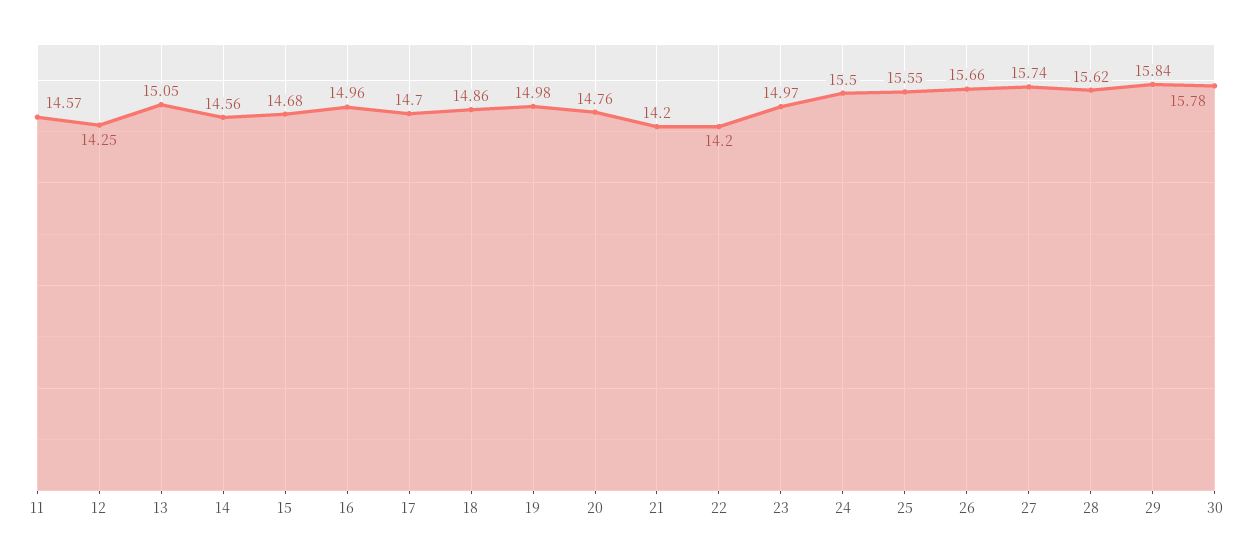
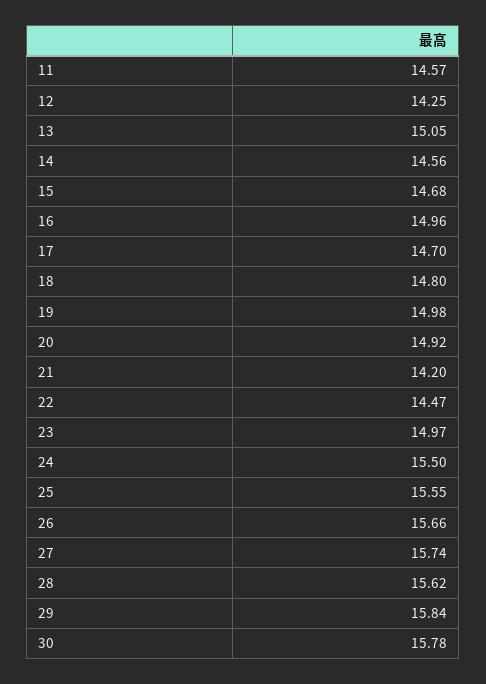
18: 14.86 -> 14.8
20: 14.76 -> 14.92
22: 14.2 -> 14.47

